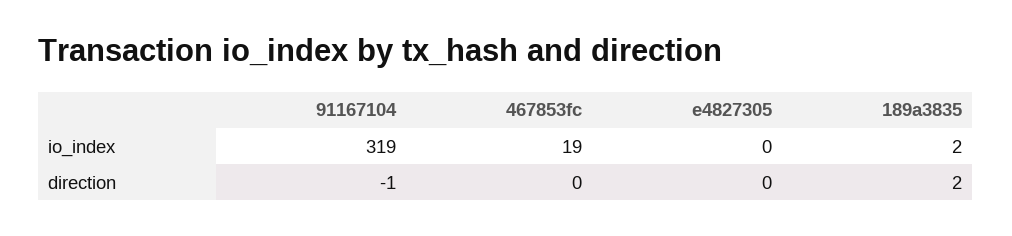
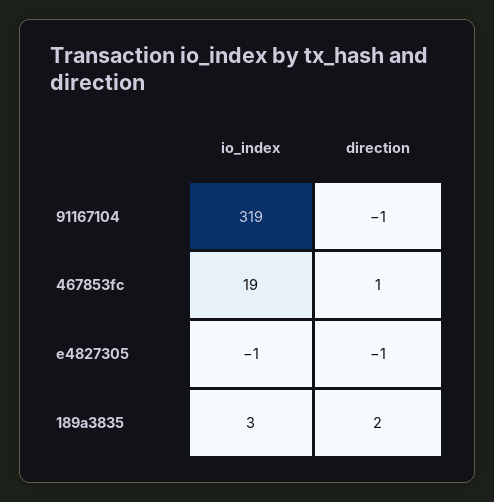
e4827305, io_index: 0 -> -1
189a3835, io_index: 2 -> 3
467853fc, direction: 0 -> 1
e4827305, direction: 0 -> -1

